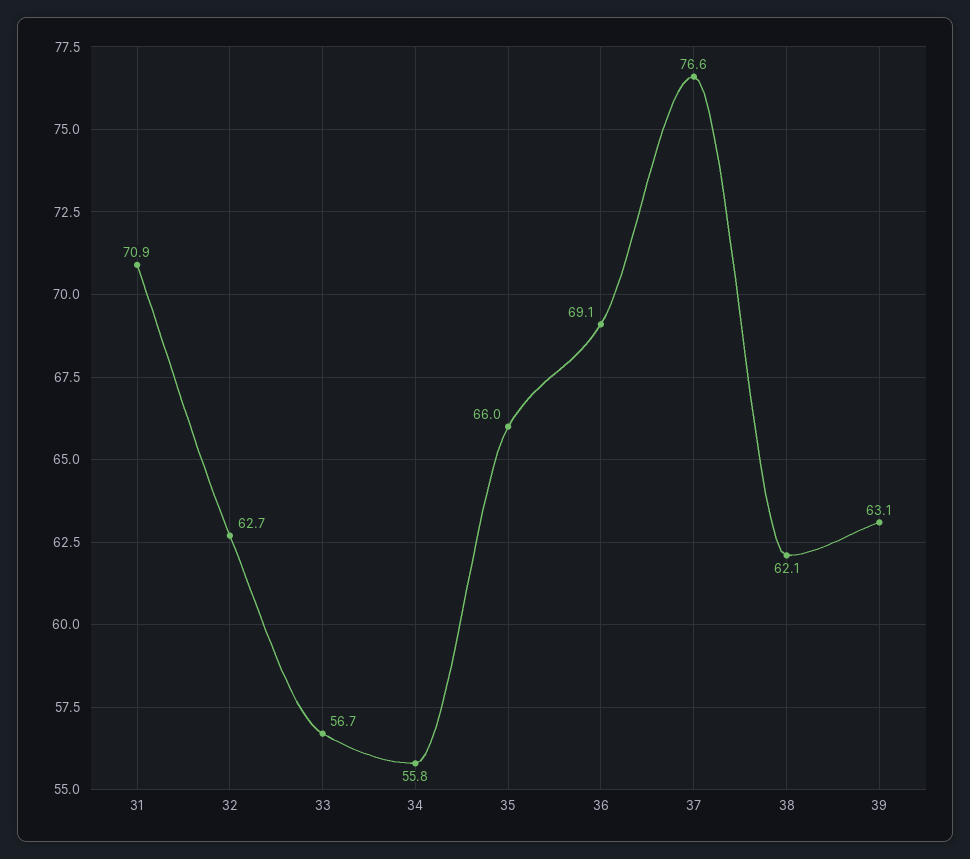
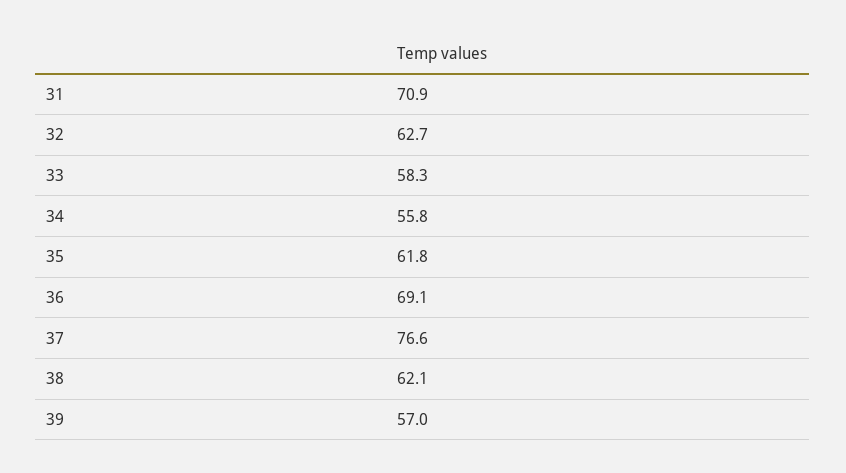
33: 56.7 -> 58.3
35: 66 -> 61.8
39: 63.1 -> 57

